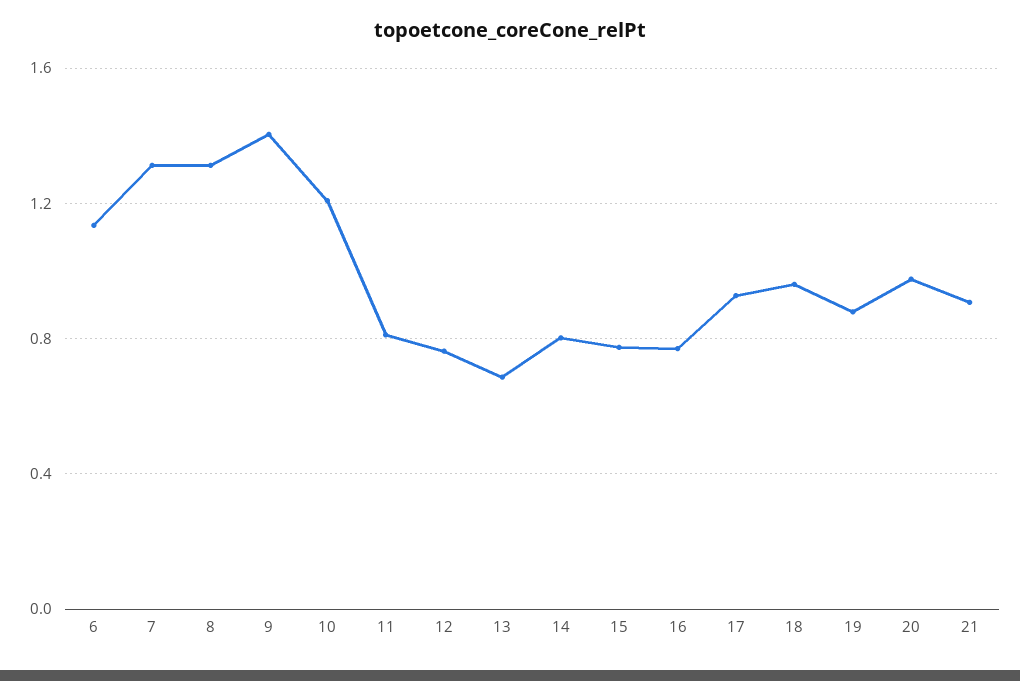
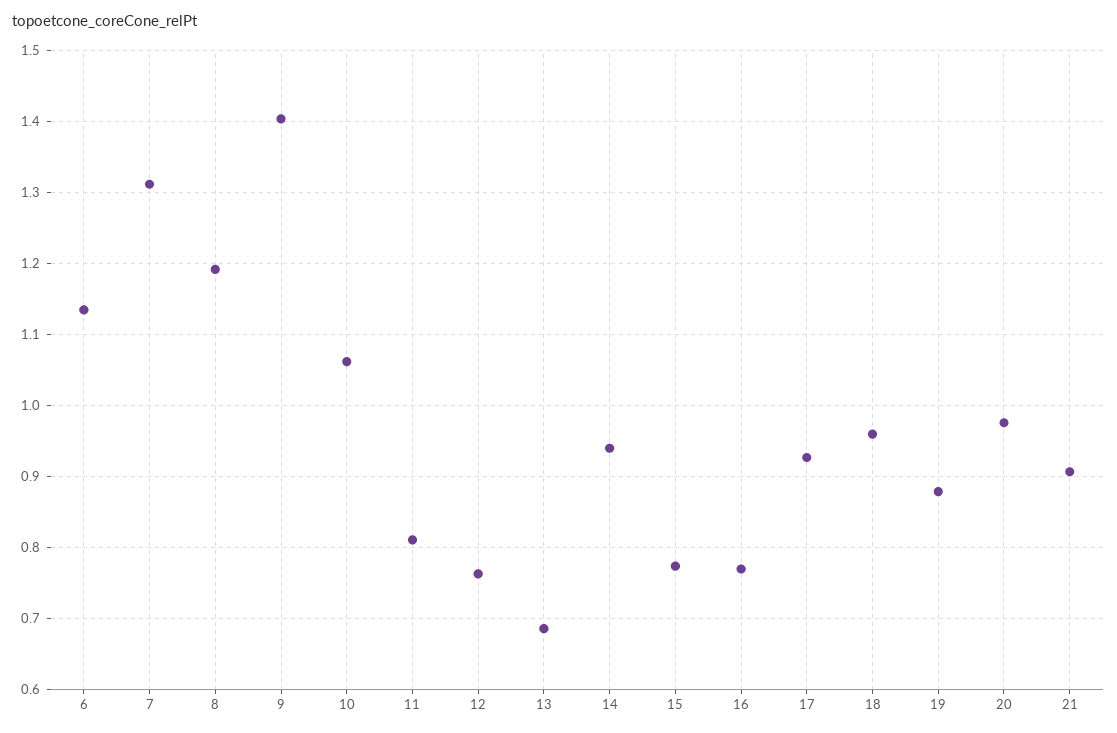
8: 1.3 -> 1.19
10: 1.2 -> 1.06
14: 0.8 -> 0.94

